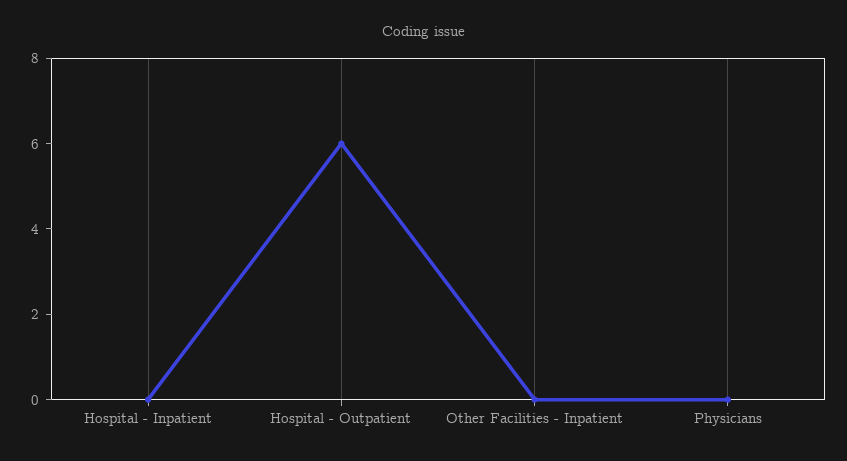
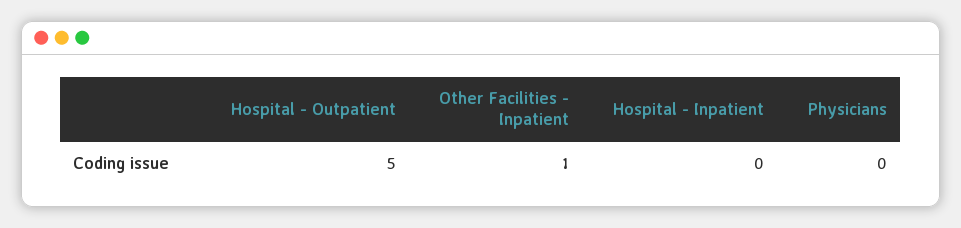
Hospital - Outpatient: 6 -> 5
Other Facilities - Inpatient: 0 -> 1

